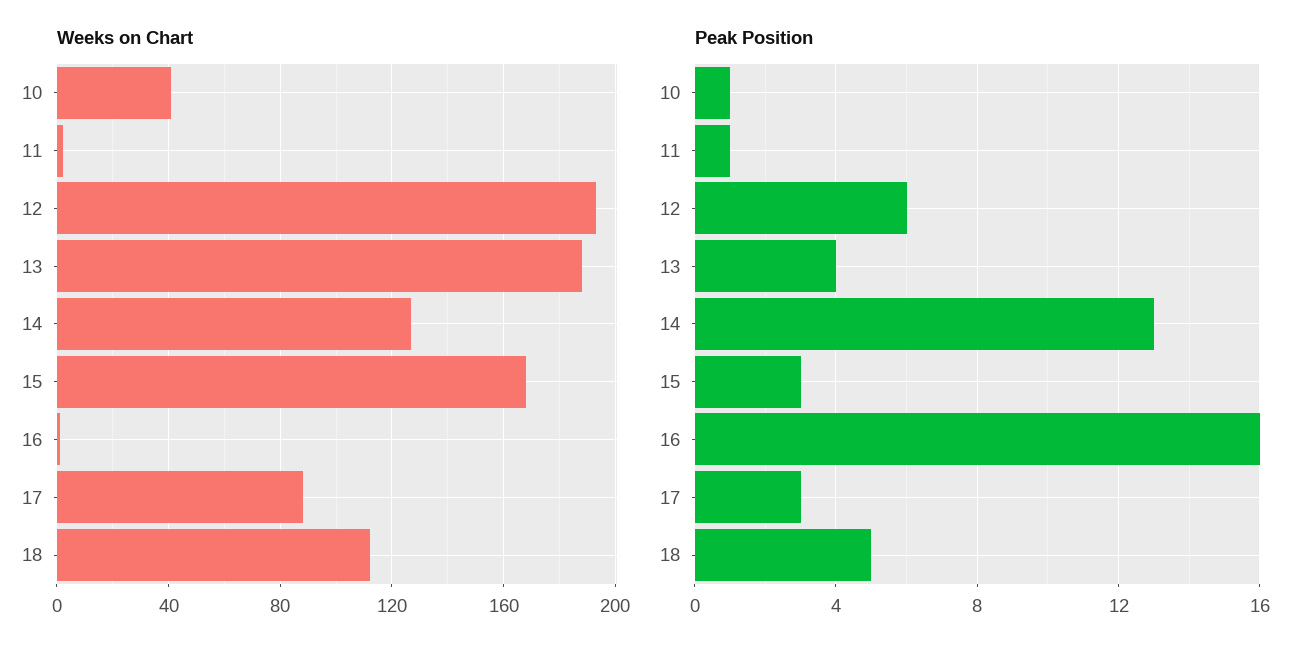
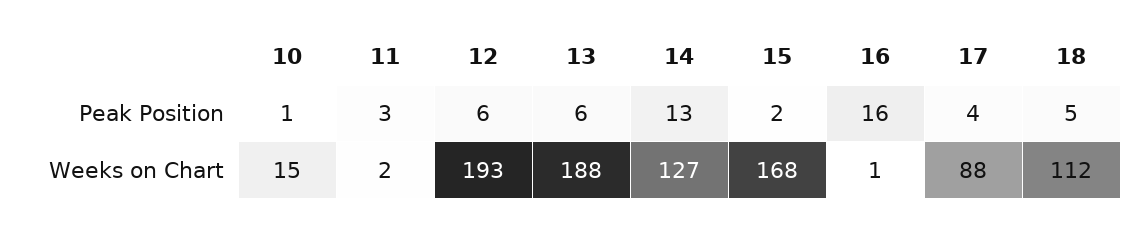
Weeks on Chart, 10: 40 -> 15
Peak Position, 11: 1 -> 3
Peak Position, 13: 4 -> 6
Peak Position, 15: 3 -> 2
Peak Position, 17: 3 -> 4

